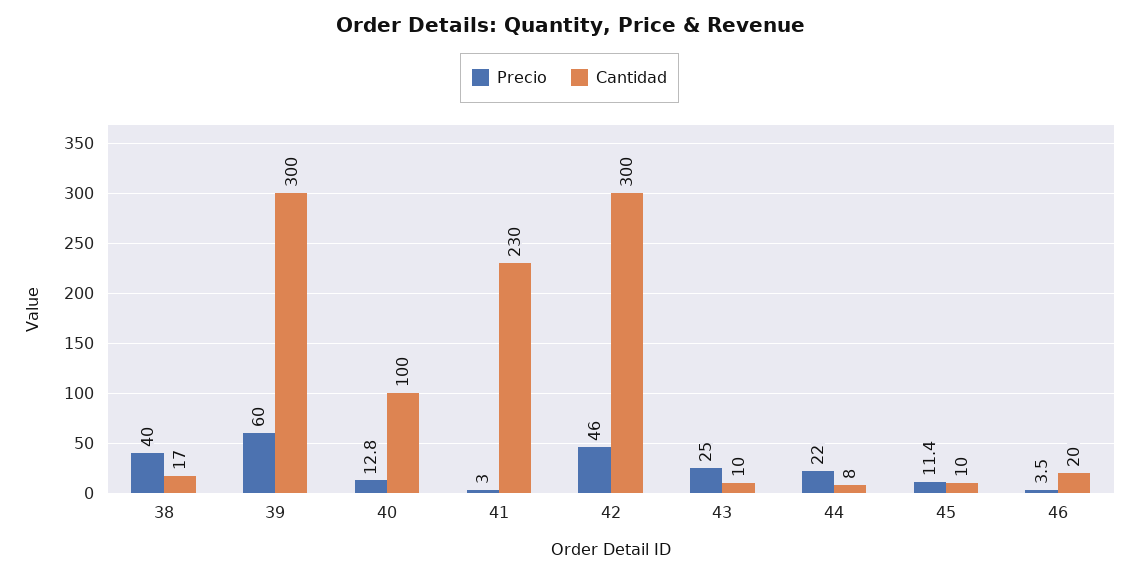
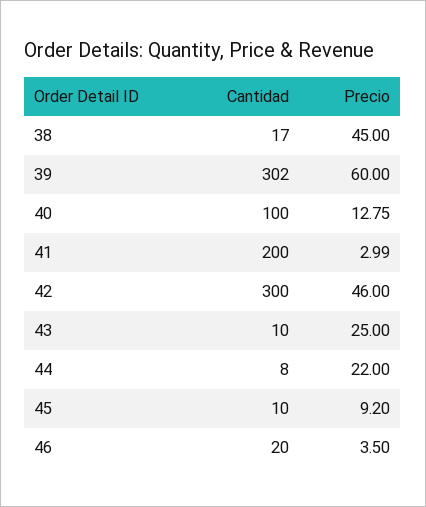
Precio, 38: 40 -> 45
Cantidad, 39: 300 -> 302
Cantidad, 41: 230 -> 200
Precio, 45: 11.4 -> 9.2

